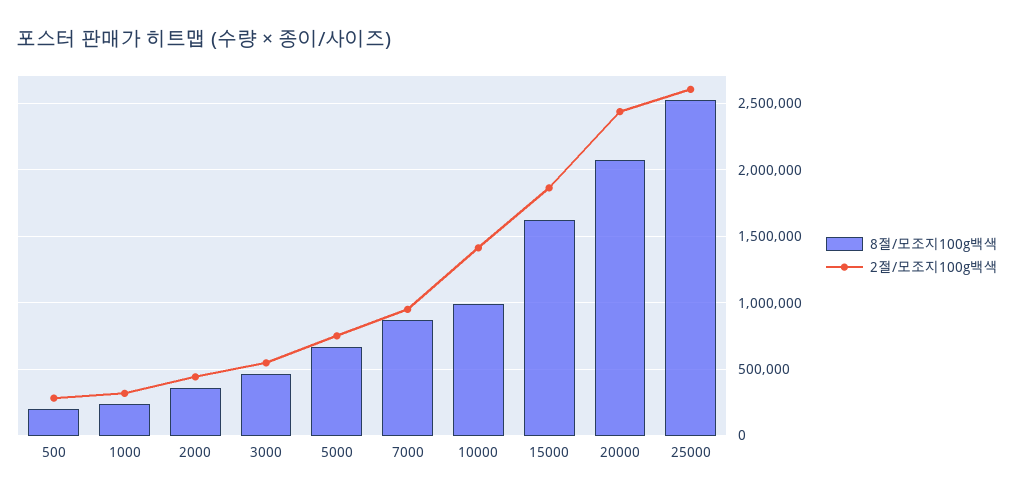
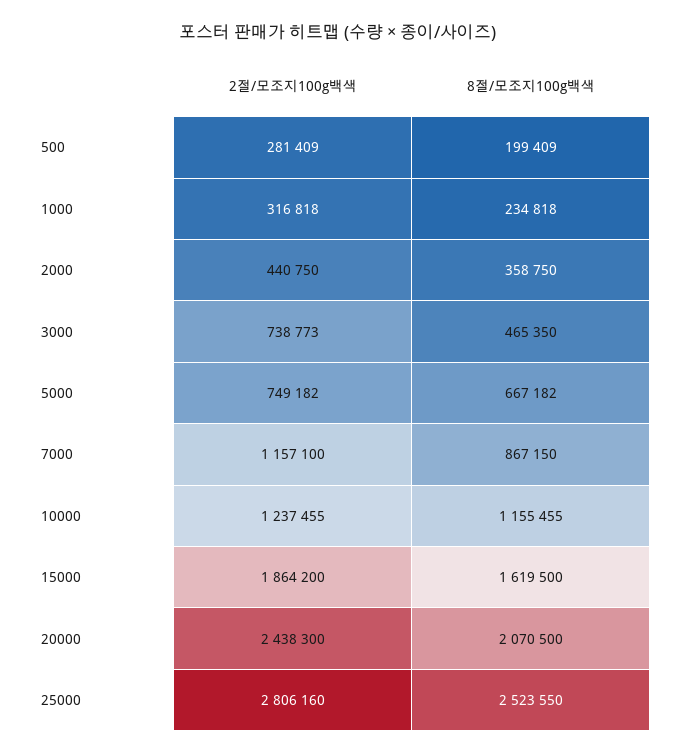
2절/모조지100g백색, 3000: 550000 -> 738773
2절/모조지100g백색, 7000: 950000 -> 1157100
8절/모조지100g백색, 10000: 1000000 -> 1155455
2절/모조지100g백색, 10000: 1400000 -> 1237455
2절/모조지100g백색, 25000: 2600000 -> 2806160

